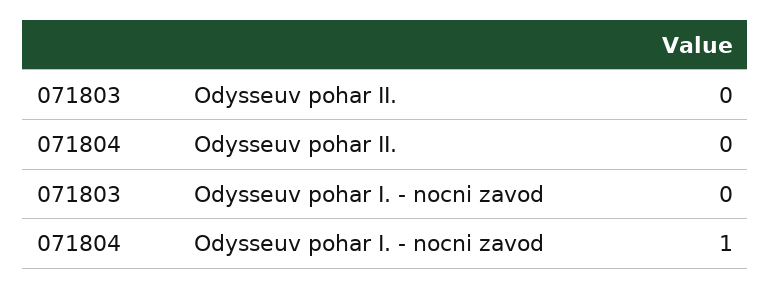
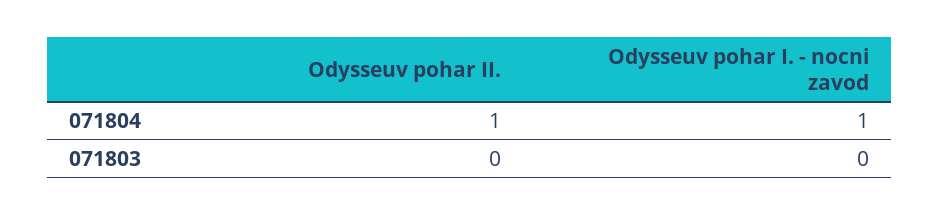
071804, Odysseuv pohar II.: 0 -> 1

